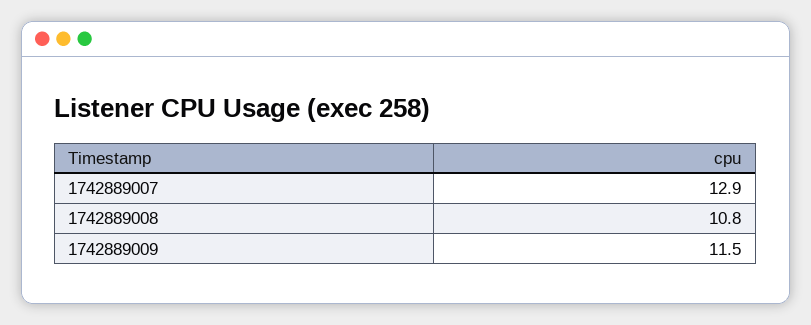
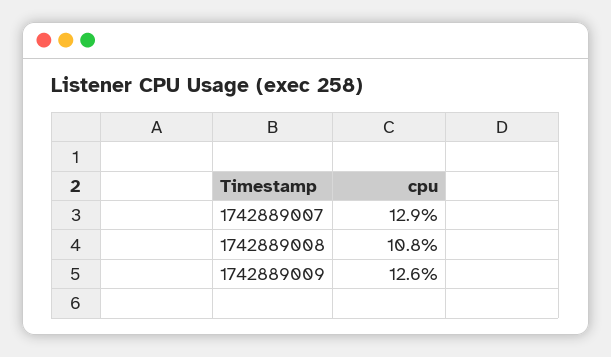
1742889009: 11.5 -> 12.6

